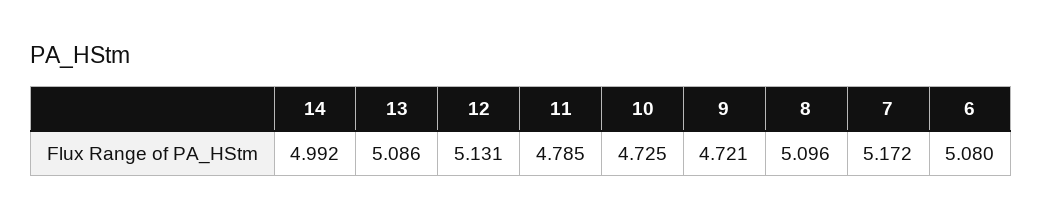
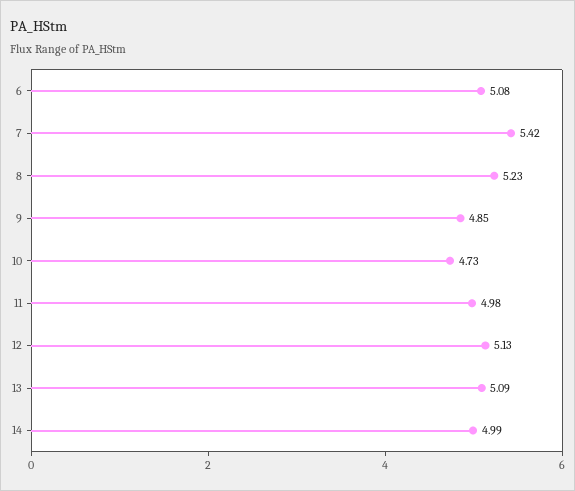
11: 4.785 -> 4.98
9: 4.721 -> 4.85
8: 5.096 -> 5.23
7: 5.172 -> 5.42

